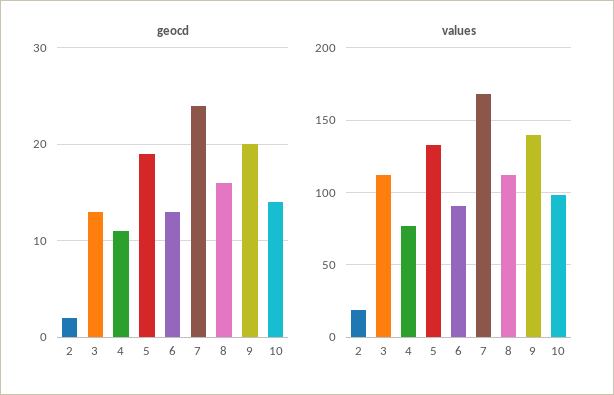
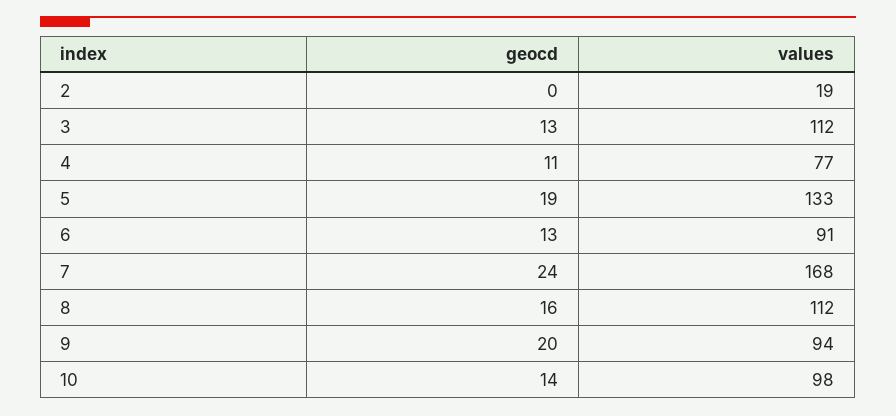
geocd, 2: 2 -> 0
values, 9: 140 -> 94

